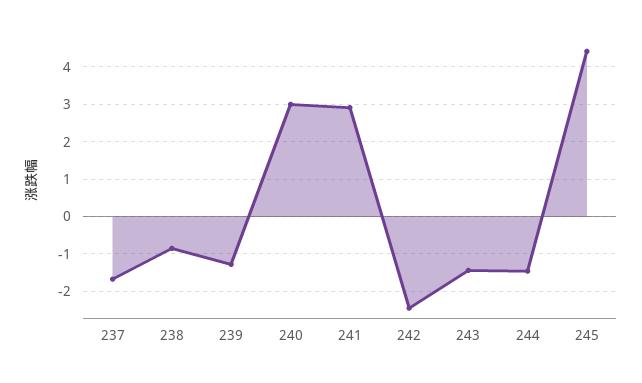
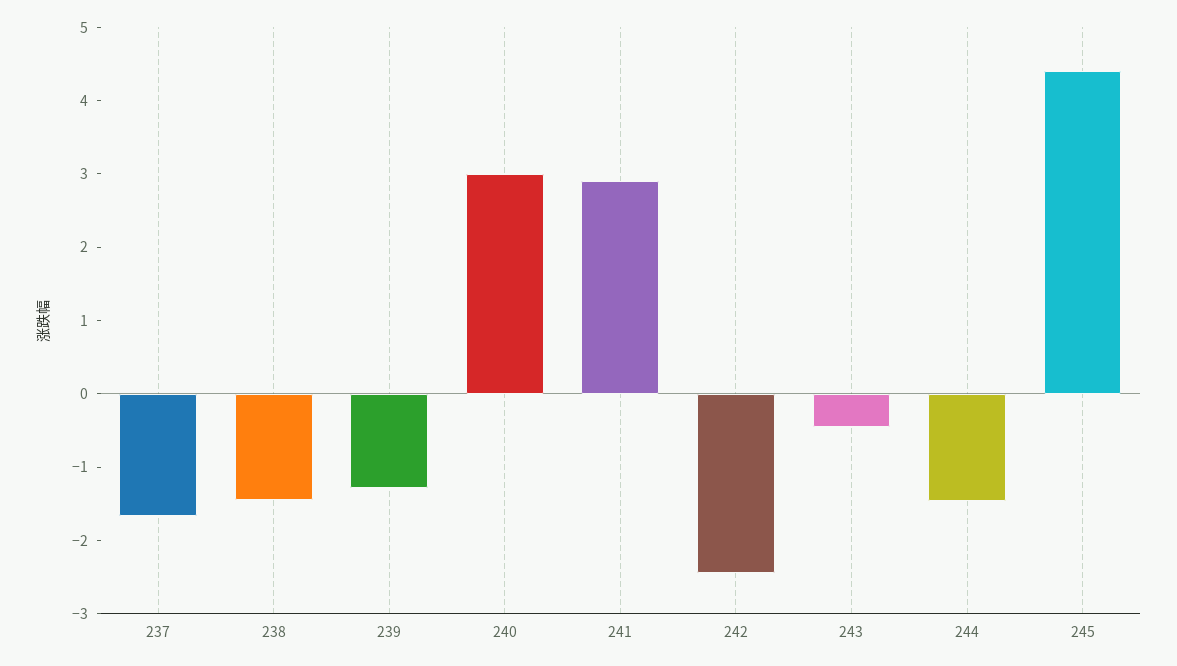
238: -0.8 -> -1.4
243: -1.4 -> -0.4

